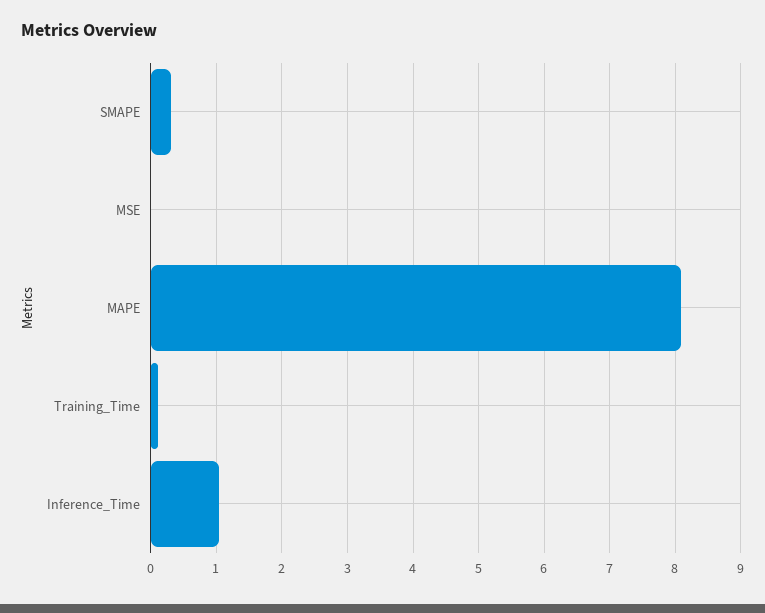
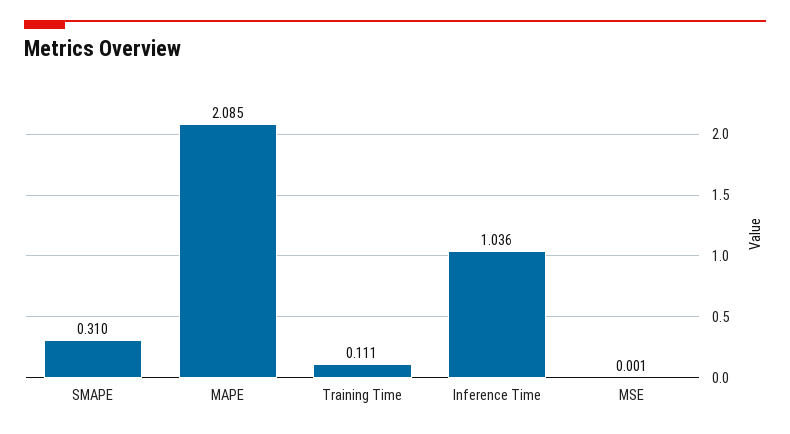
MAPE: 8.1 -> 2.085

